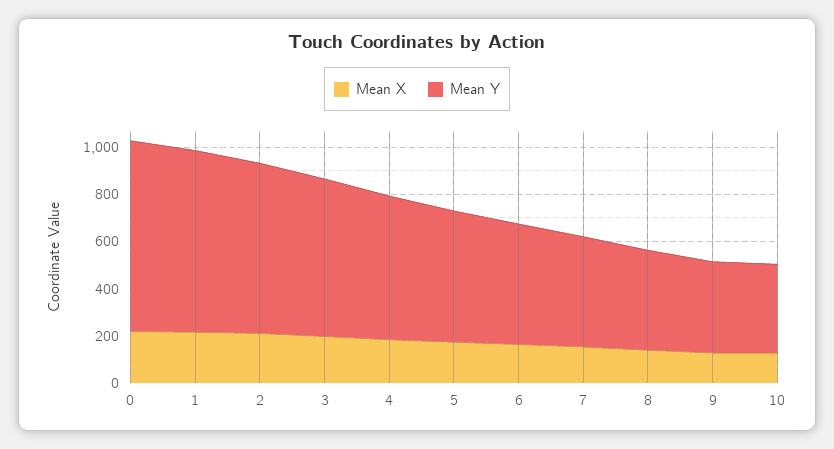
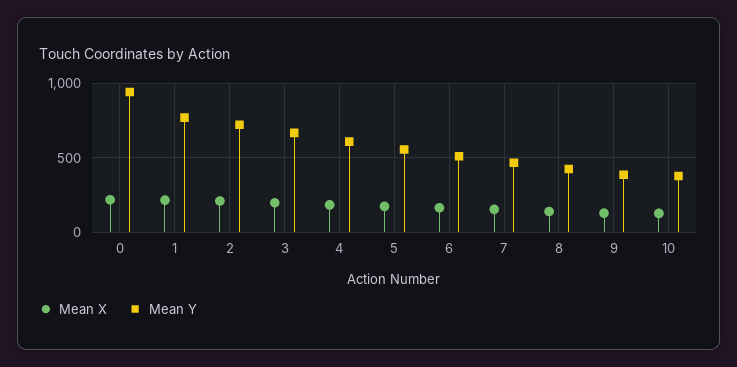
Mean Y, 0: 800 -> 950

